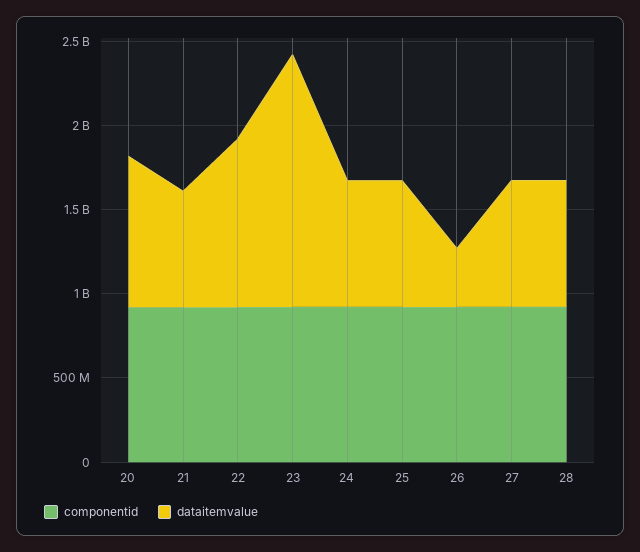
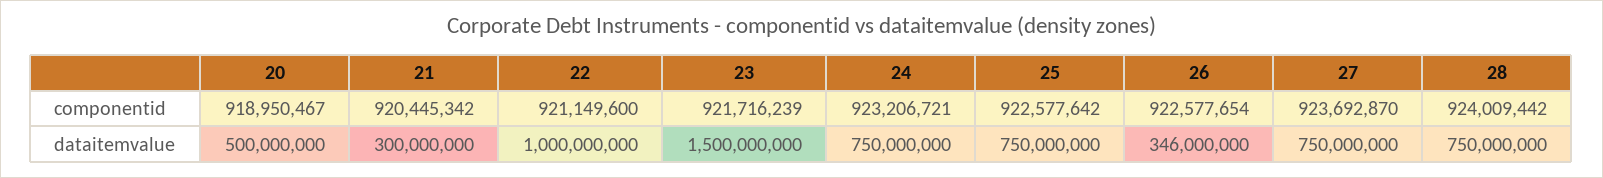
dataitemvalue, 20: 900000000 -> 500000000
dataitemvalue, 21: 700000000 -> 300000000

